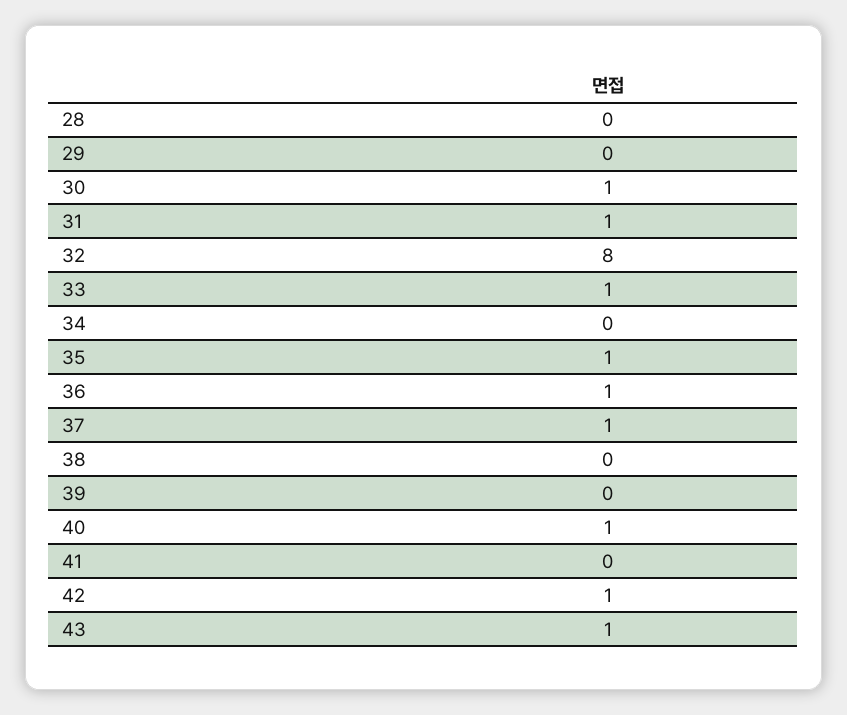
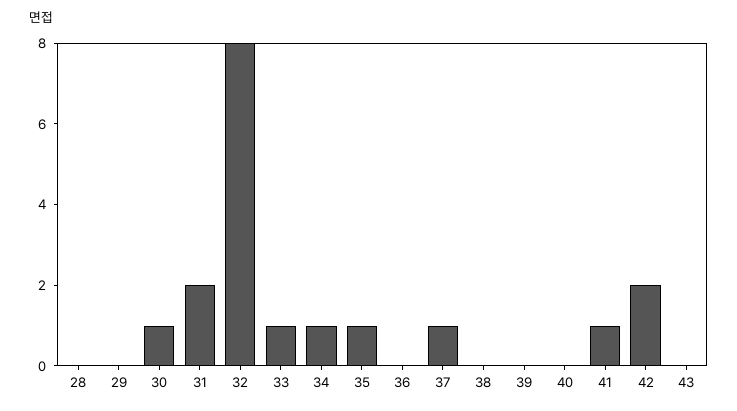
31: 1 -> 2
34: 0 -> 1
36: 1 -> 0
40: 1 -> 0
41: 0 -> 1
42: 1 -> 2
43: 1 -> 0

